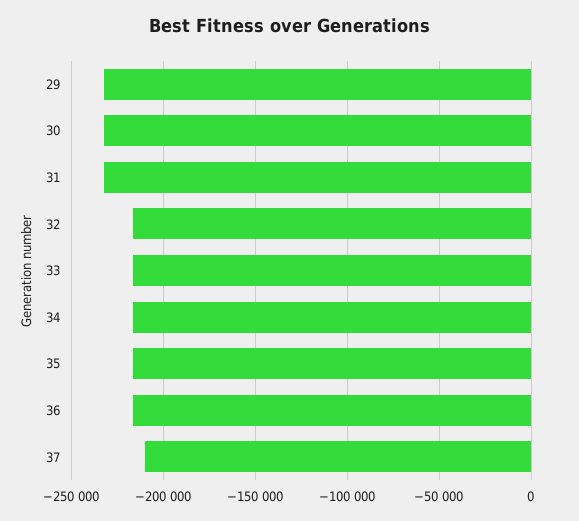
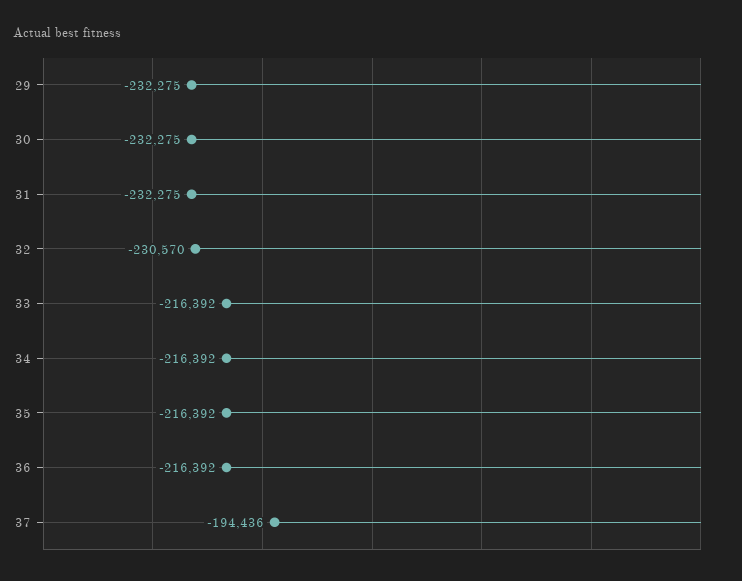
32: -215000 -> -230570
37: -210000 -> -194436

